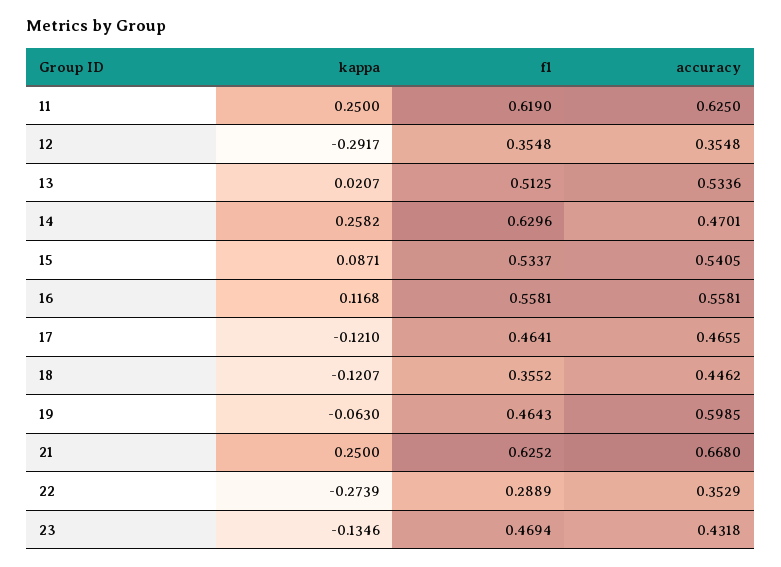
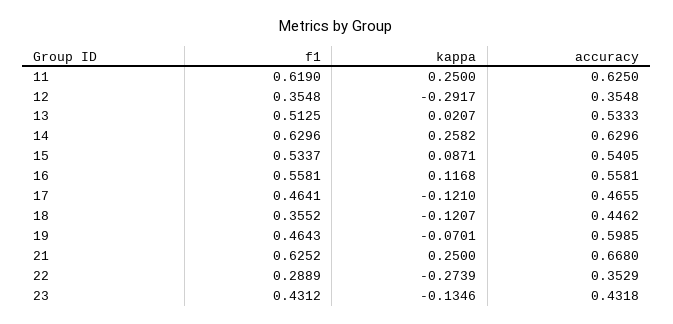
accuracy, 13: 0.5336 -> 0.5333
accuracy, 14: 0.4701 -> 0.6296
kappa, 19: -0.063 -> -0.0701
f1, 23: 0.4694 -> 0.4312

